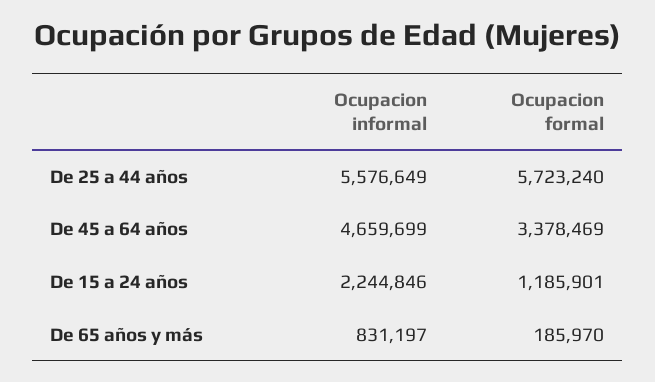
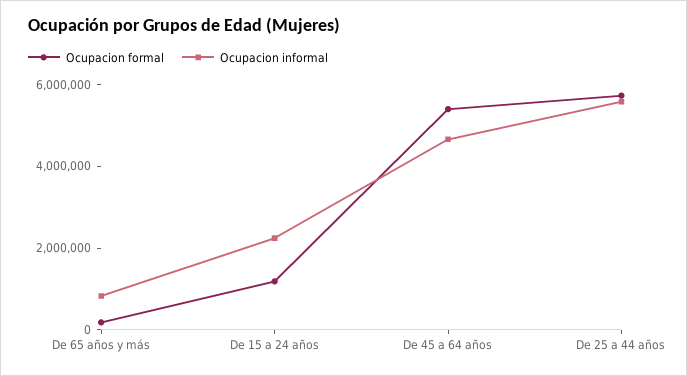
Ocupacion formal, De 45 a 64 años: 3378469 -> 5500000

